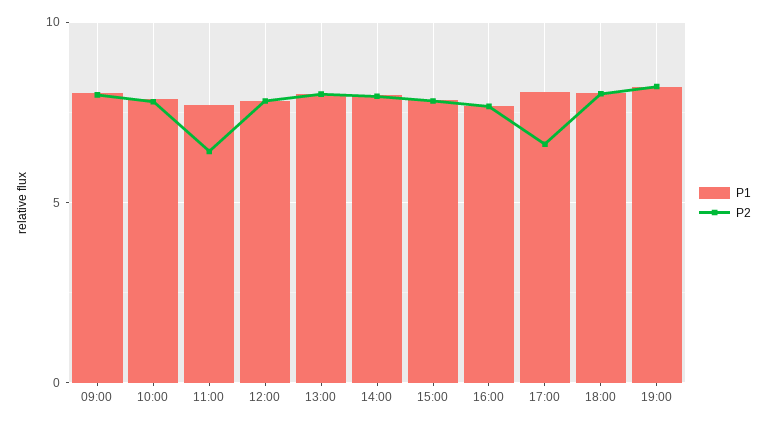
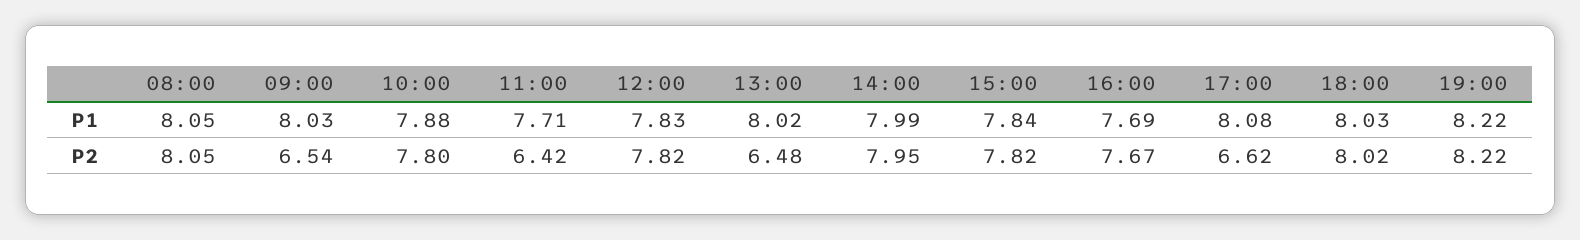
P2, 09:00: 8 -> 6.54
P2, 13:00: 8 -> 6.48
P1, 08:00: none -> 8.05
P2, 08:00: none -> 8.05

